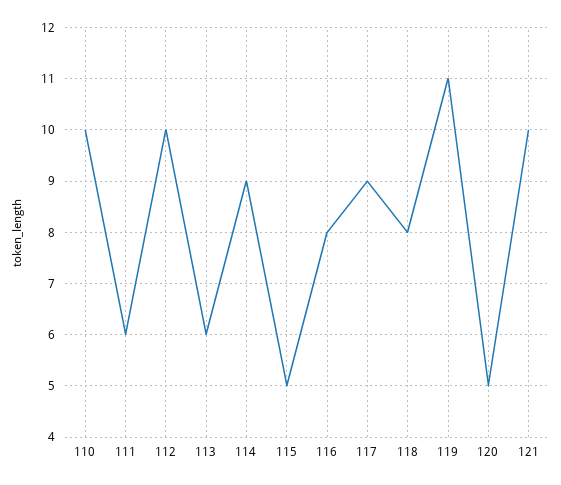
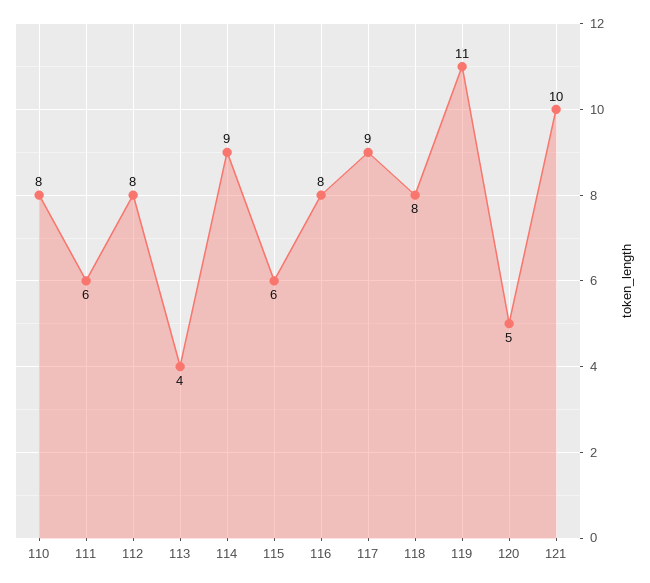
110: 10 -> 8
112: 10 -> 8
113: 6 -> 4
115: 5 -> 6

